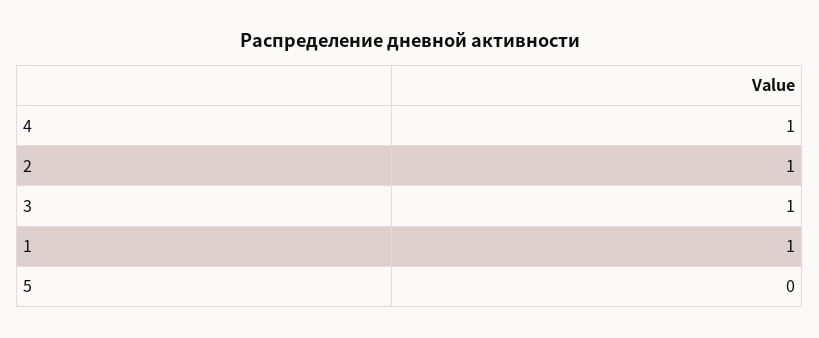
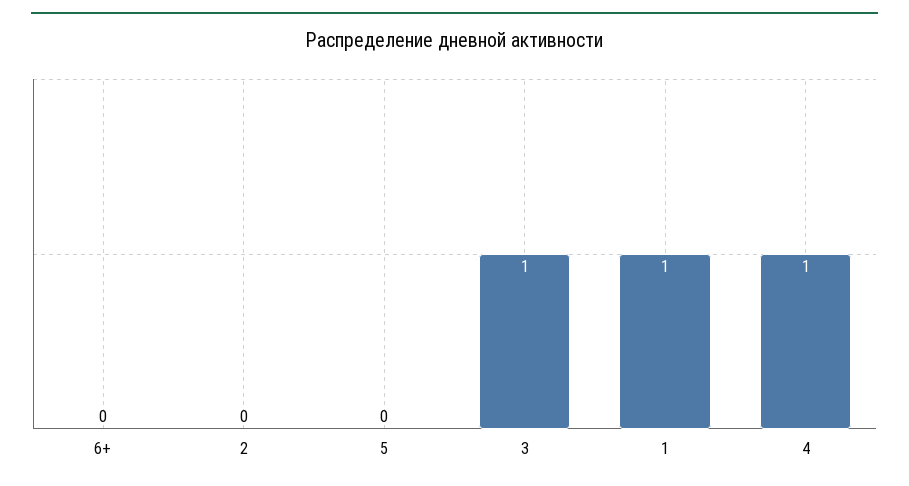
2: 1 -> 0
6+: none -> 0

